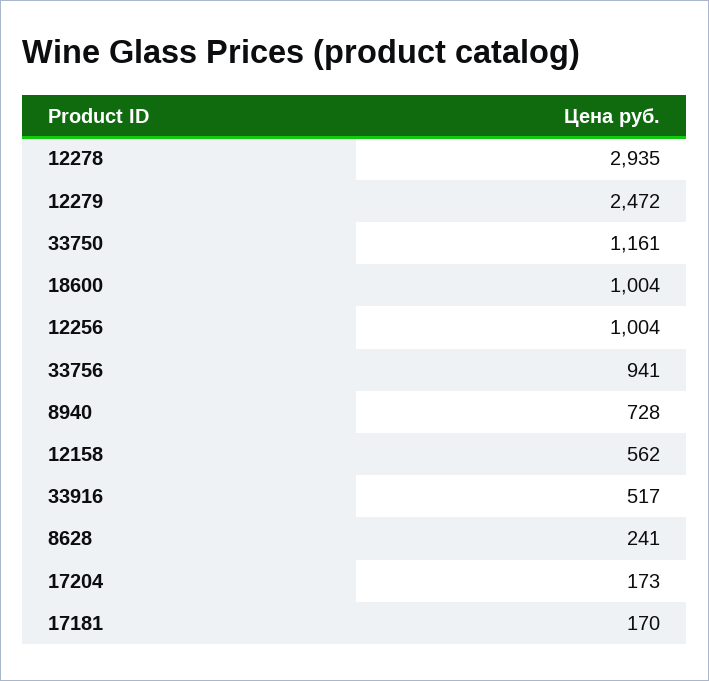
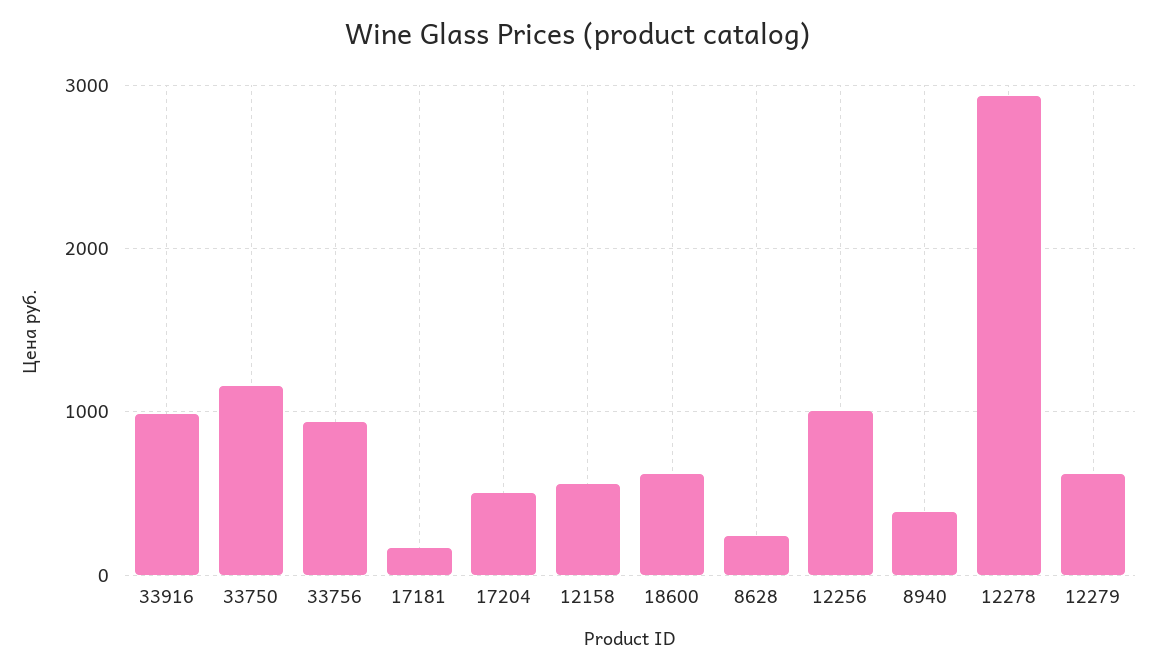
12279: 2472 -> 600
18600: 1004 -> 600
8940: 728 -> 400
33916: 517 -> 1000
17204: 173 -> 500

